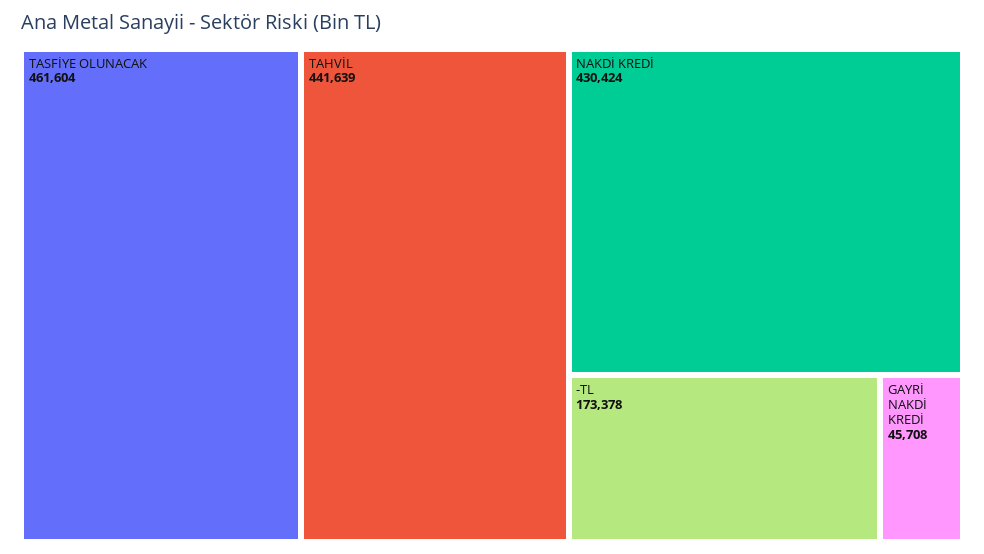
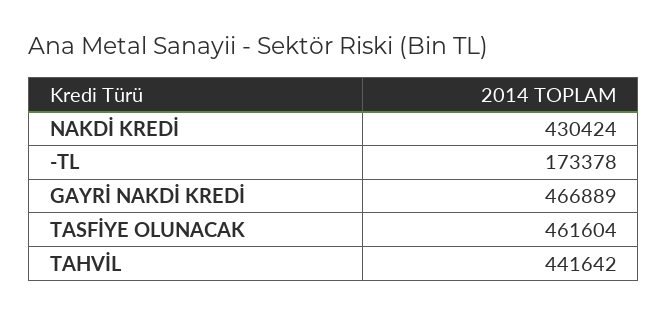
TAHVİL: 441639 -> 441642
GAYRİ NAKDİ KREDİ: 45708 -> 466889

